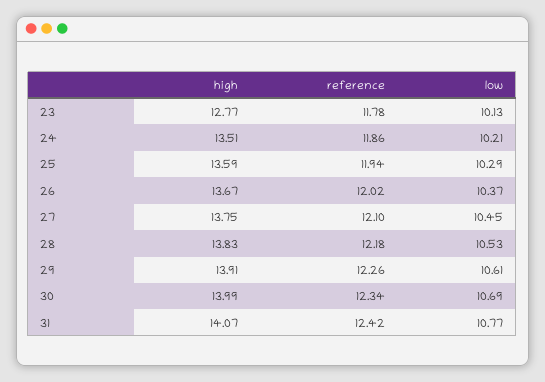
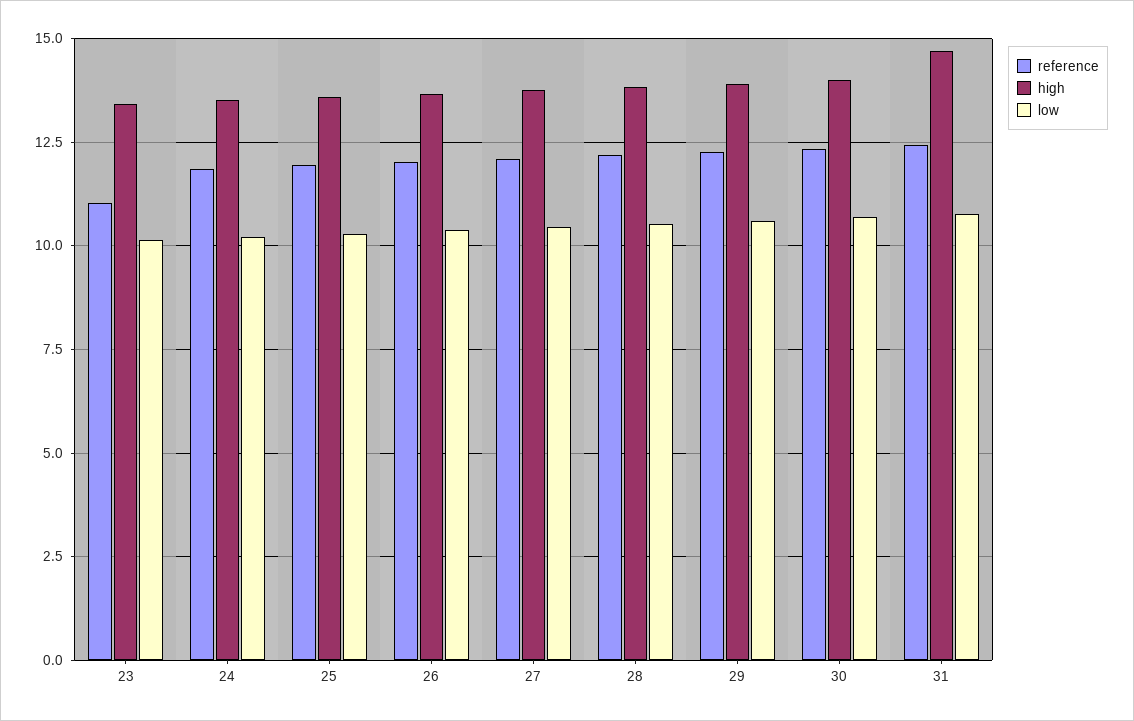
high, 23: 12.77 -> 13.5
reference, 23: 11.78 -> 11
high, 31: 14.07 -> 14.75

